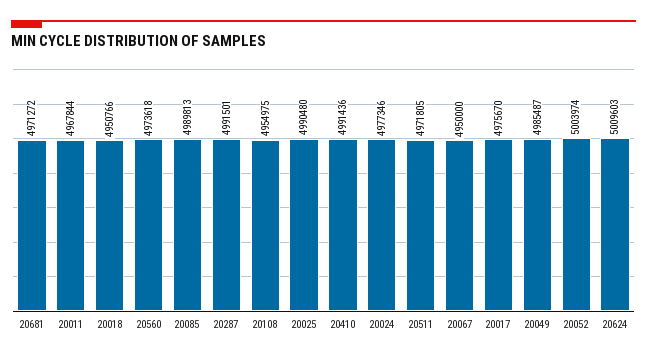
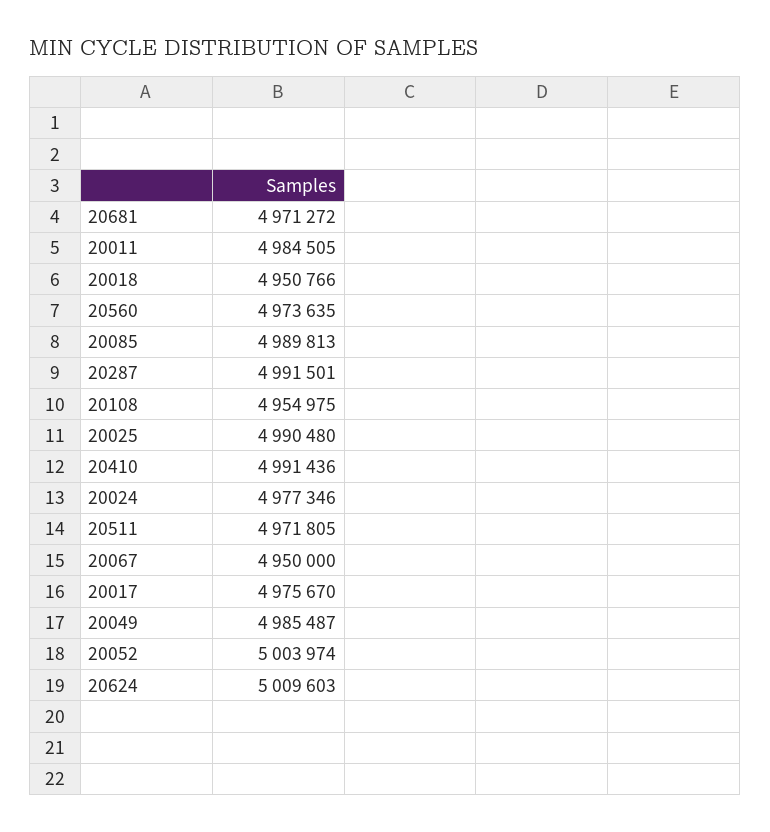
20011: 4967844 -> 4984505
20560: 4973618 -> 4973635

